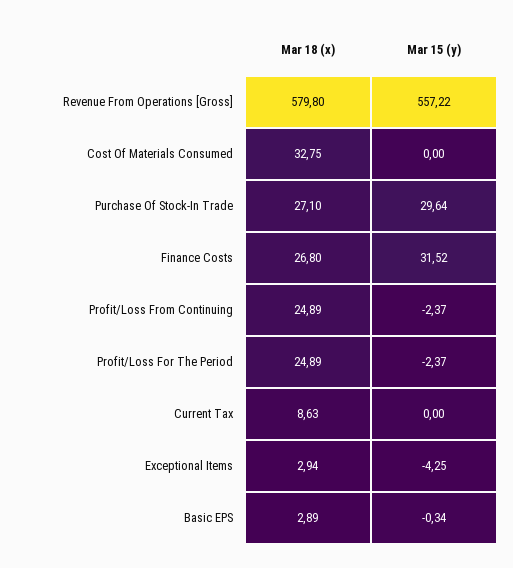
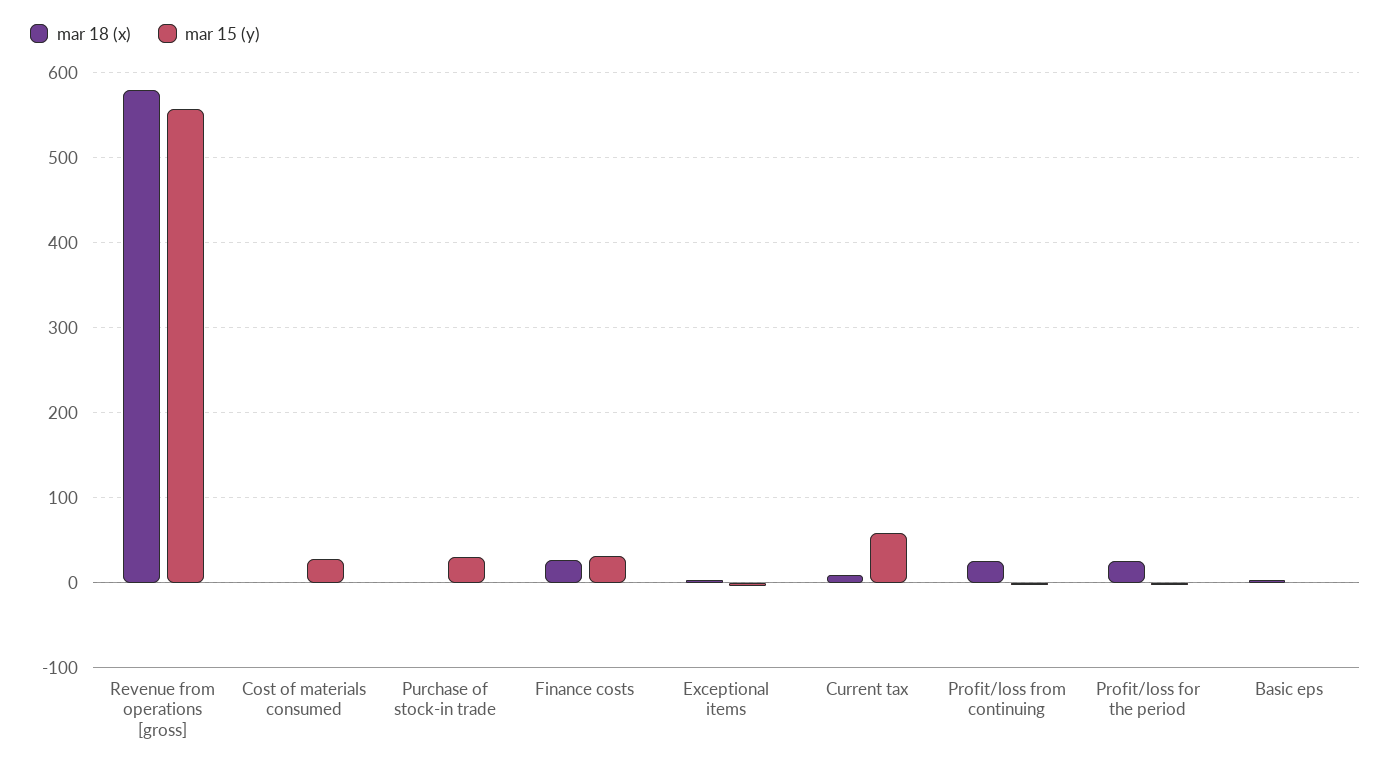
Mar 18 (x), Cost Of Materials Consumed: 32.75 -> 0
Mar 15 (y), Cost Of Materials Consumed: 0 -> 30
Mar 18 (x), Purchase Of Stock-In Trade: 27.1 -> 0
Mar 15 (y), Current Tax: 0 -> 60

